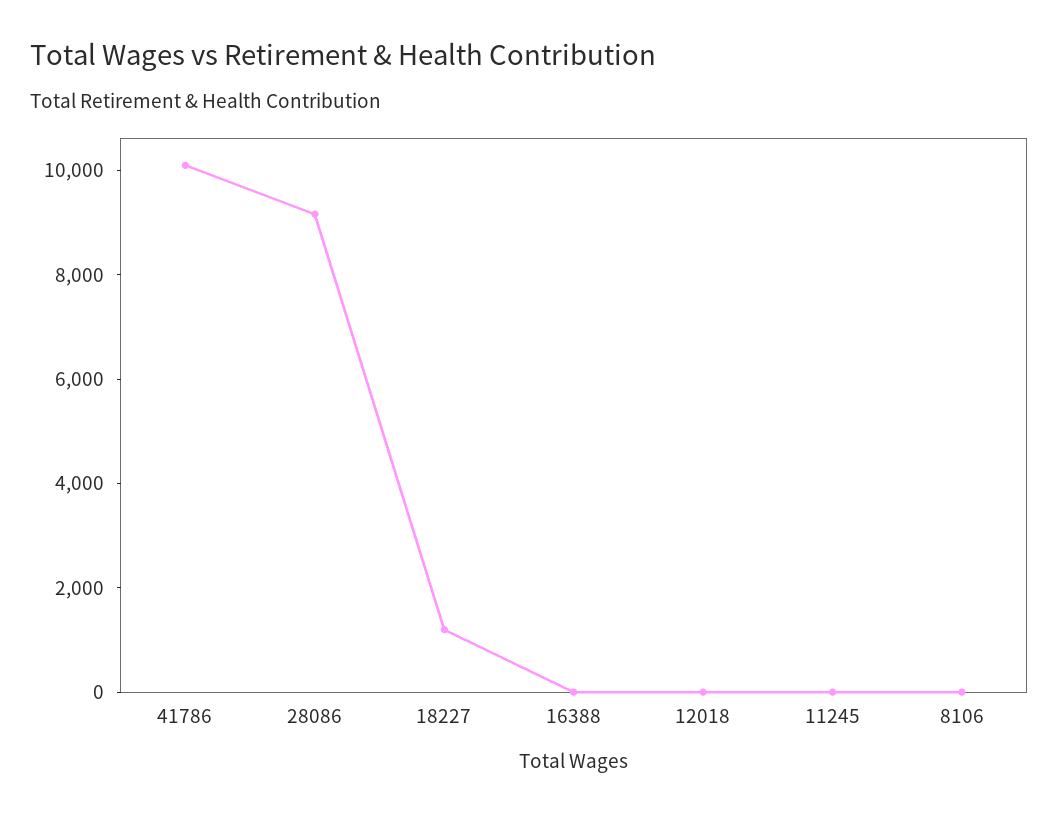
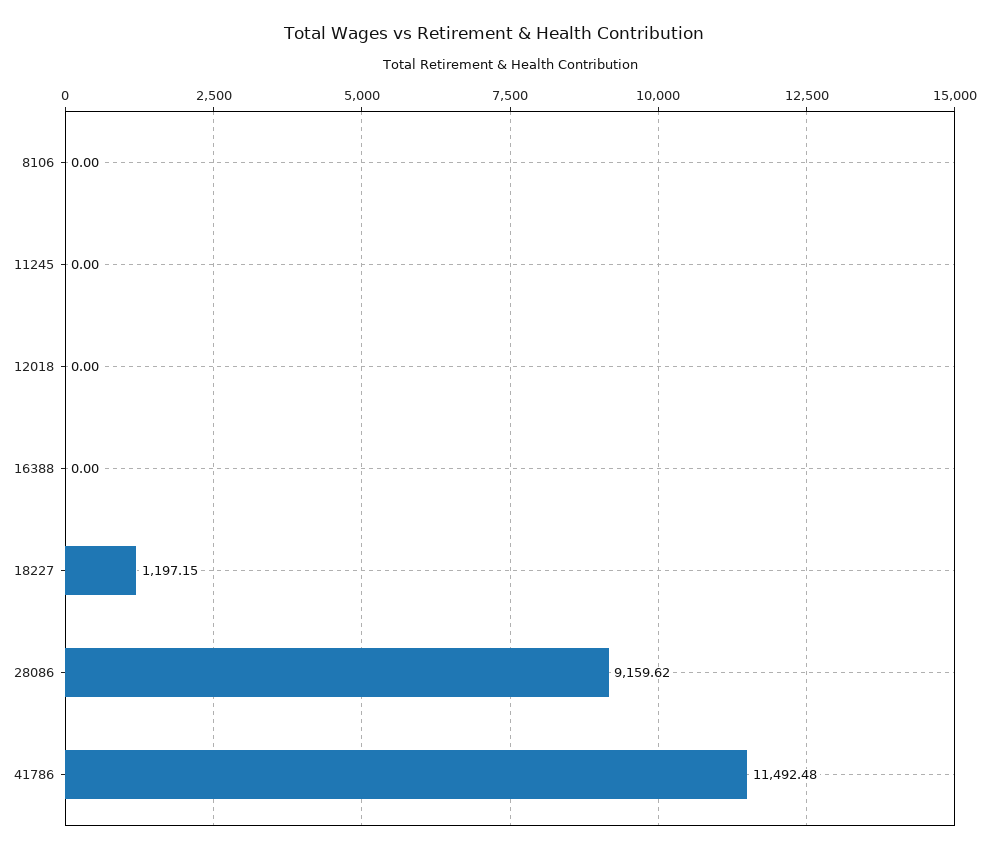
41786: 10000 -> 11492.48

